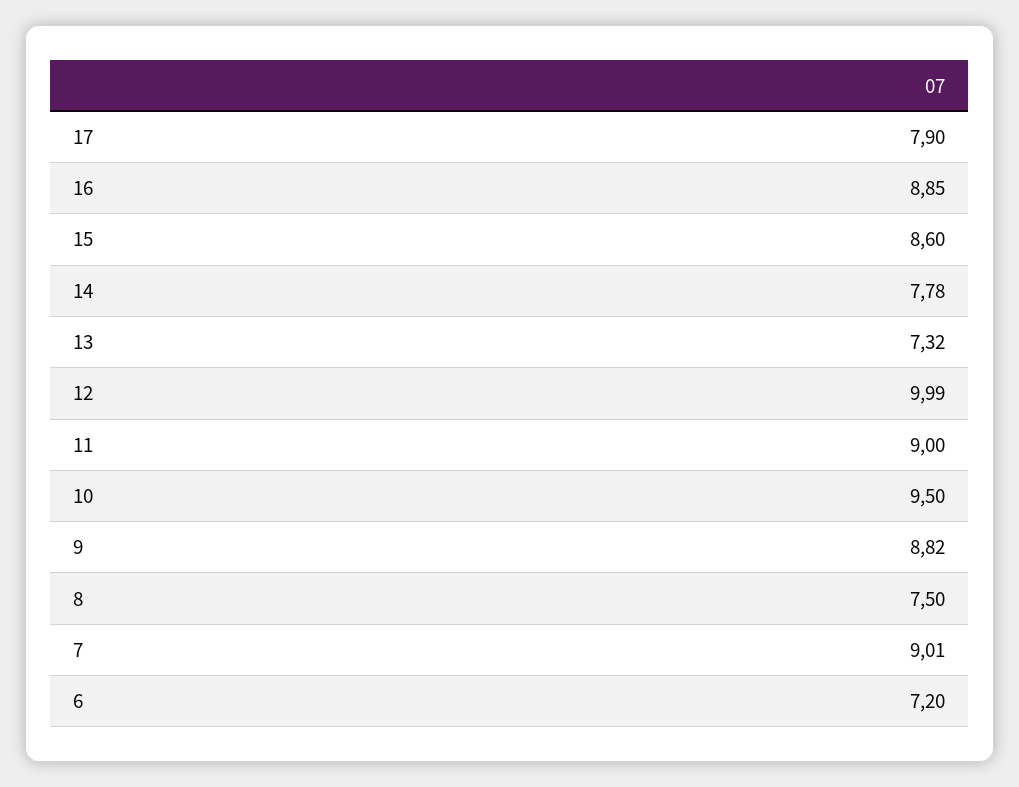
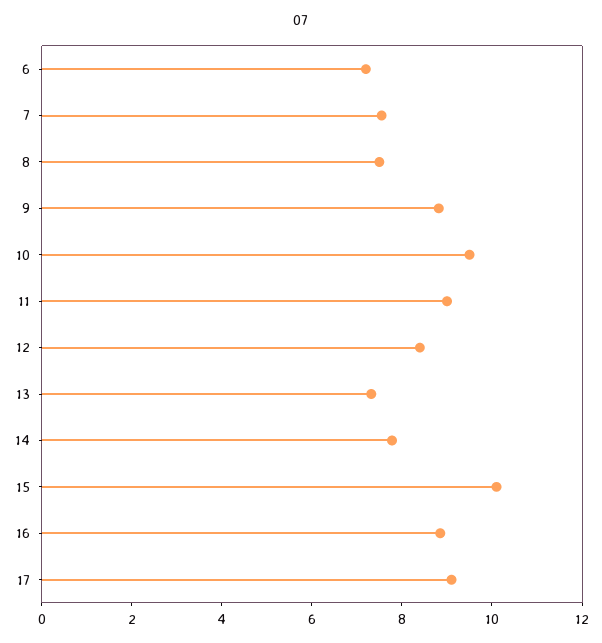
17: 7.9 -> 9
15: 8.6 -> 10
12: 9.99 -> 8.5
7: 9.01 -> 7.5

